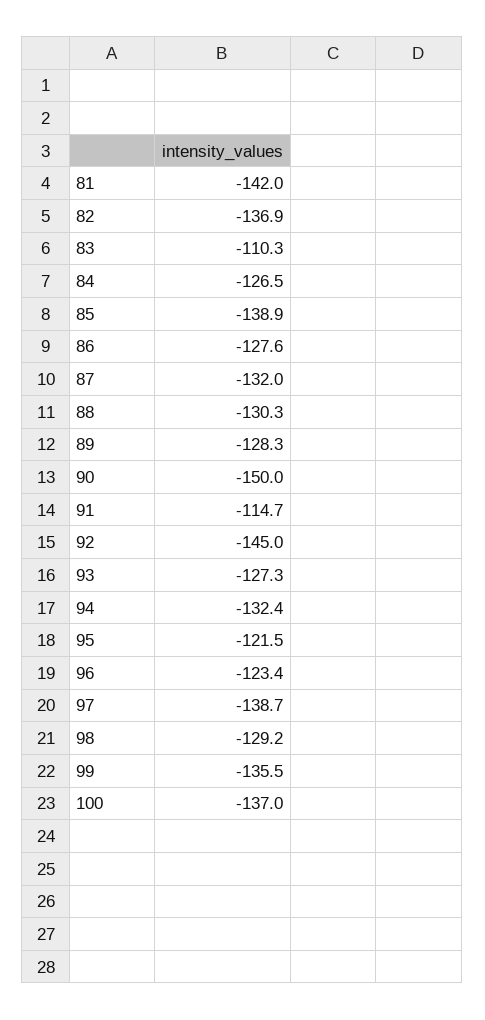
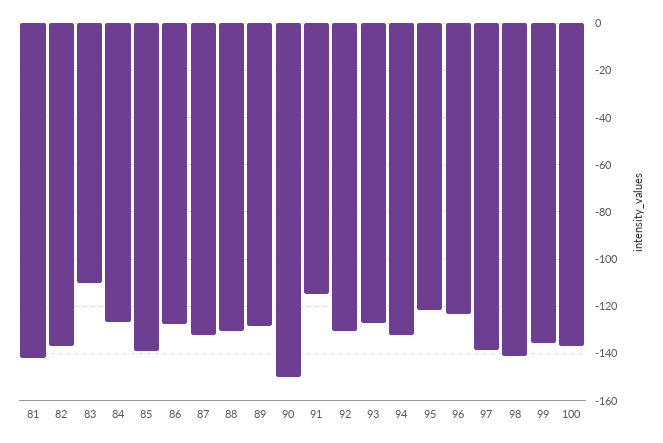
92: -145 -> -130
98: -129.2 -> -140

